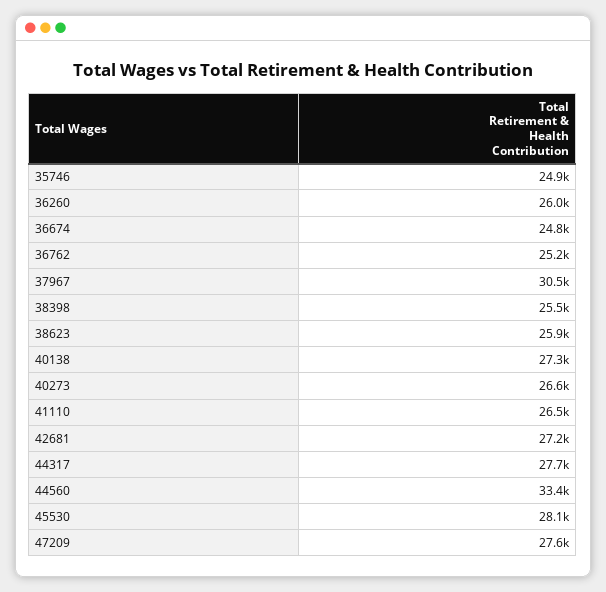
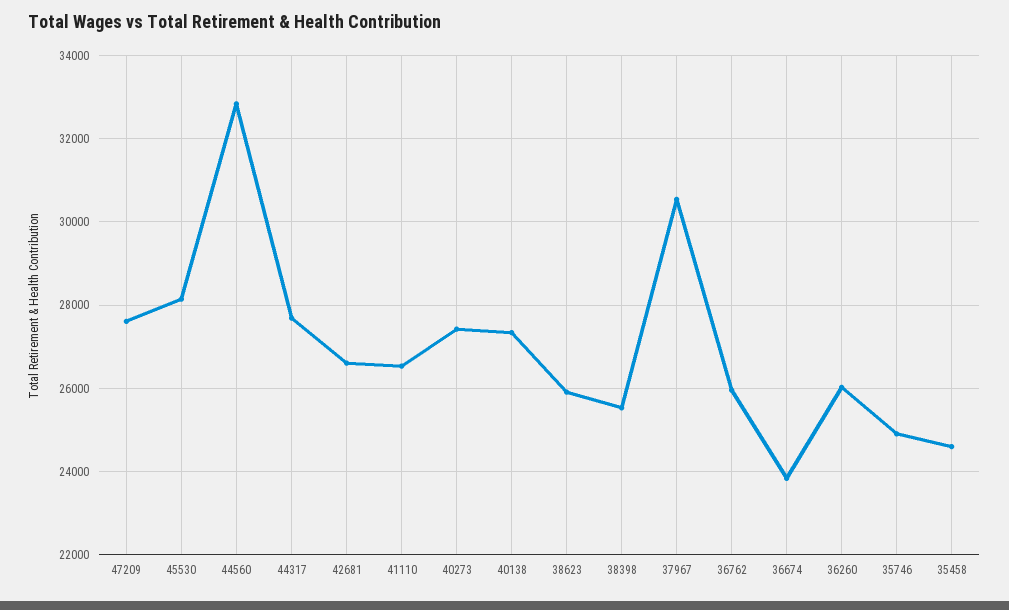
36674: 24800 -> 23800
36762: 25200 -> 26000
40273: 26600 -> 27400
42681: 27200 -> 26600
44560: 33400 -> 32800
35458: none -> 24600

